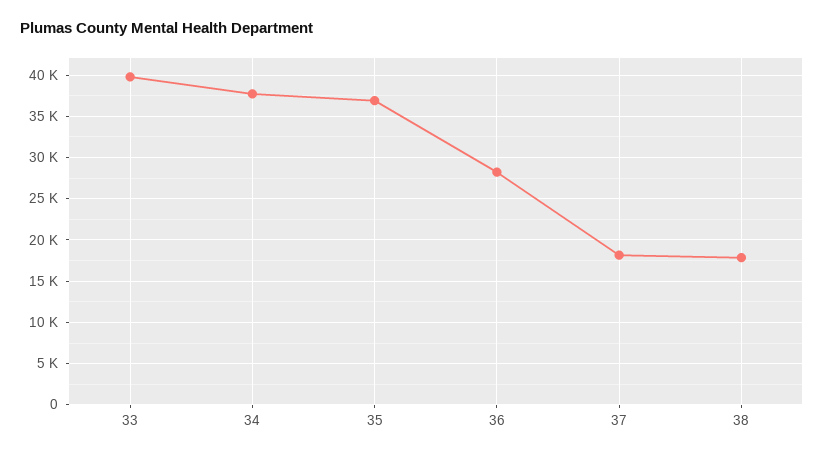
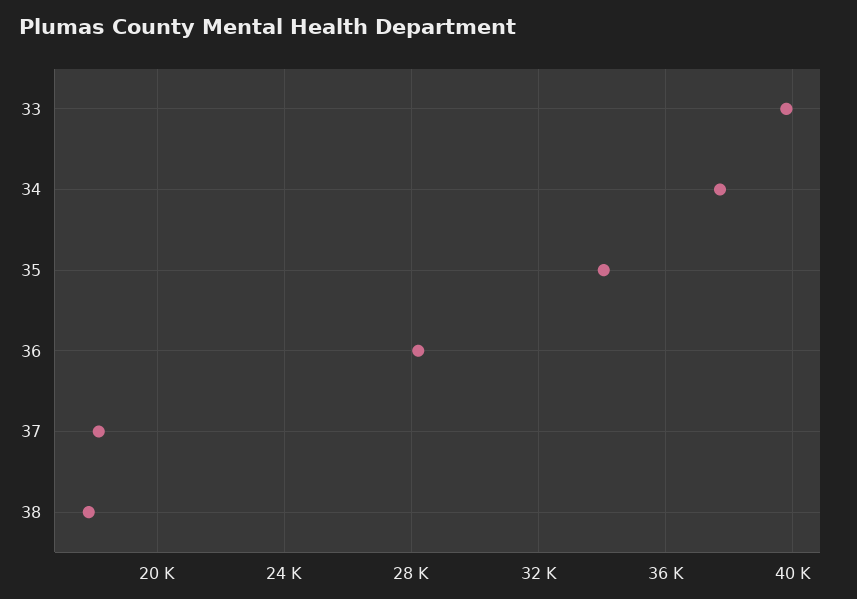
35: 37000 -> 34000

